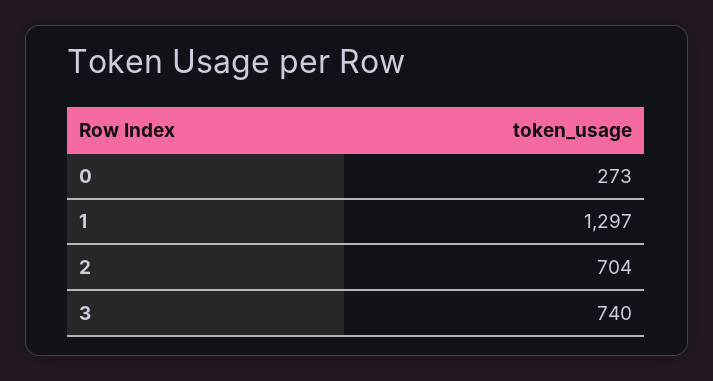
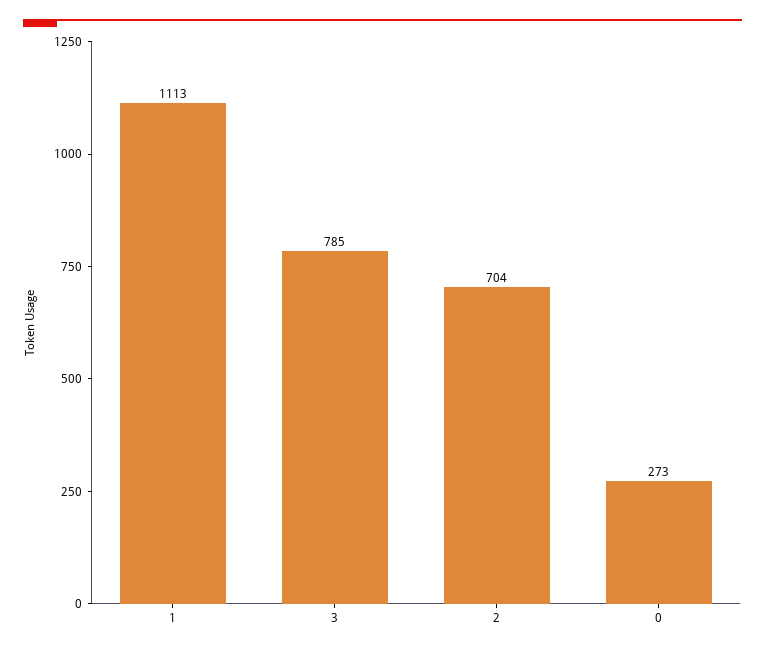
1: 1297 -> 1113
3: 740 -> 785

